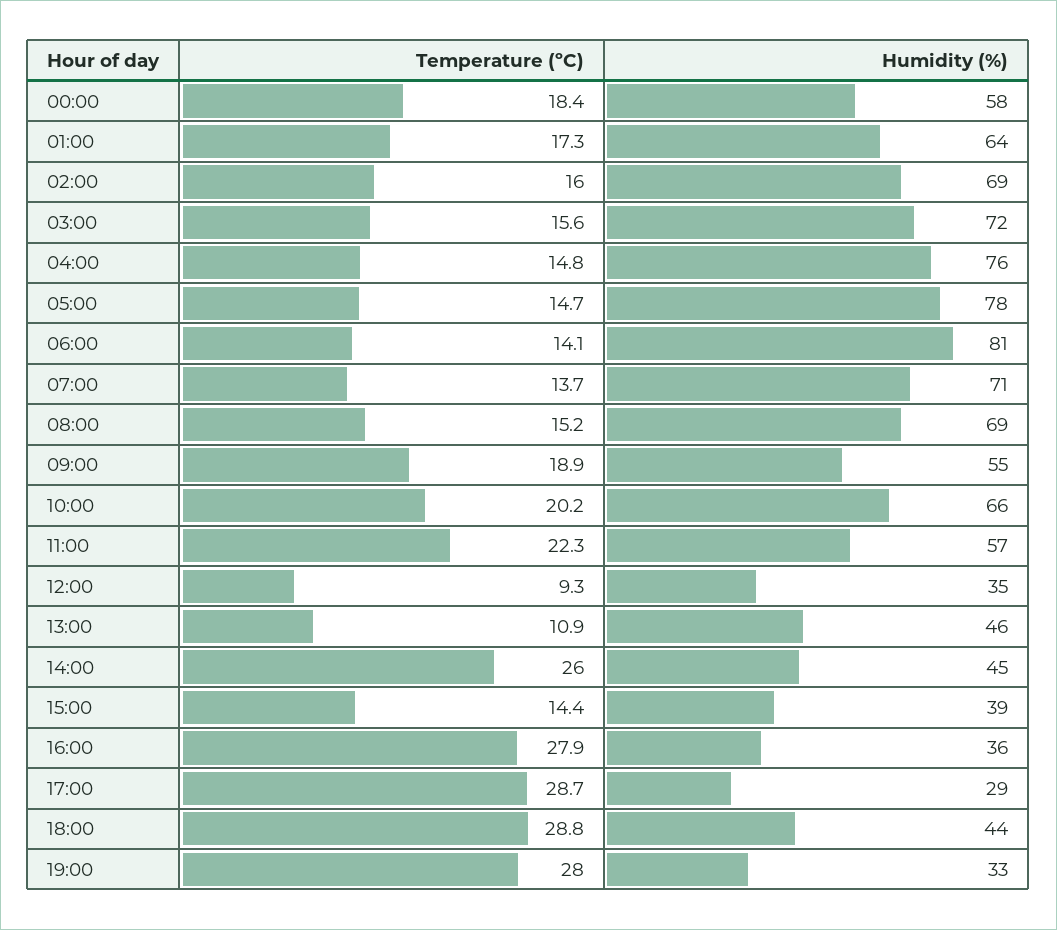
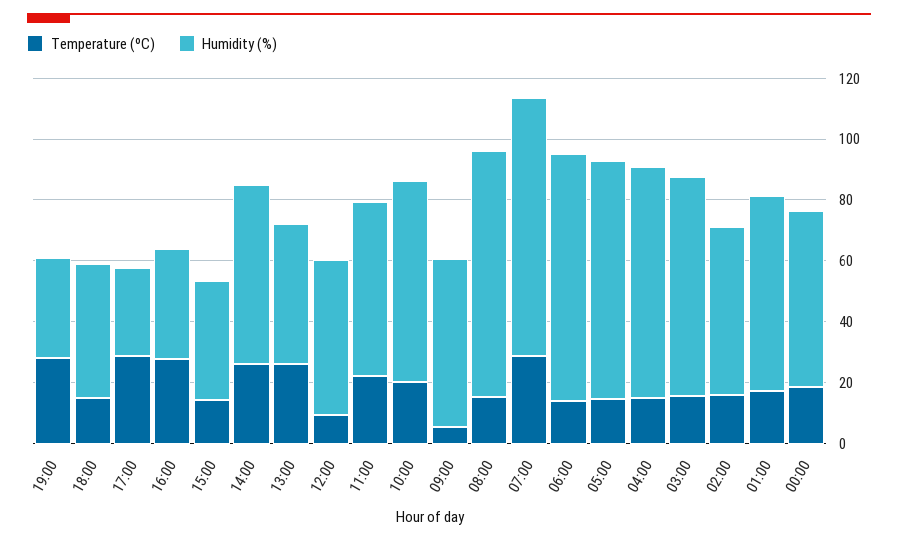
Humidity (%), 02:00: 69 -> 55
Temperature (ºC), 07:00: 13.7 -> 30
Humidity (%), 07:00: 71 -> 85
Humidity (%), 08:00: 69 -> 80
Temperature (ºC), 09:00: 18.9 -> 5
Humidity (%), 12:00: 35 -> 50
Temperature (ºC), 13:00: 10.9 -> 25
Humidity (%), 14:00: 45 -> 60
Temperature (ºC), 18:00: 28.8 -> 15

